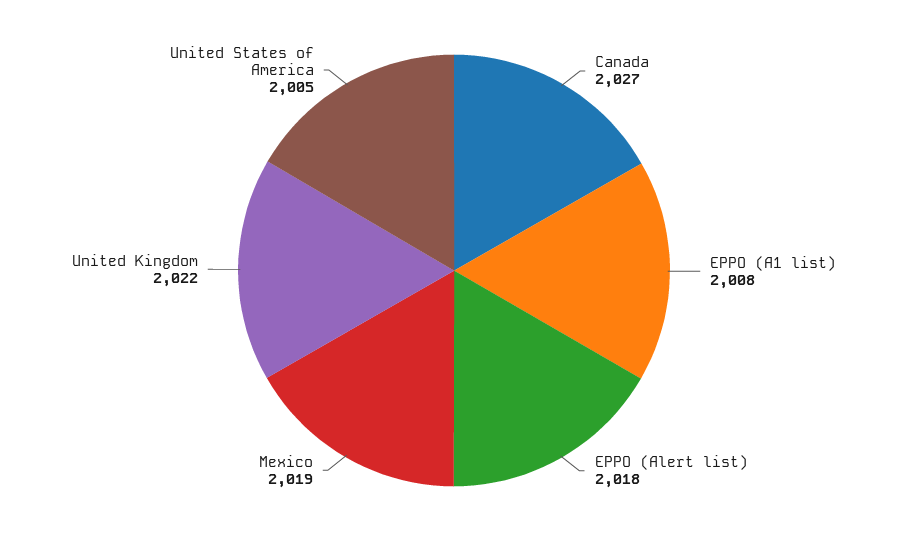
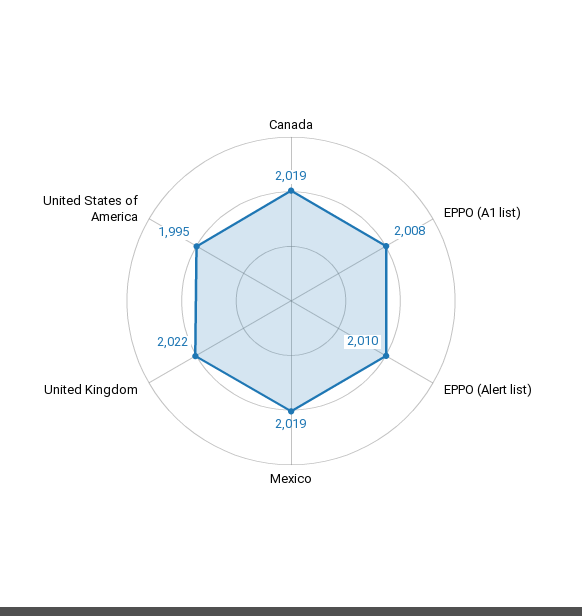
Canada: 2027 -> 2019
EPPO (Alert list): 2018 -> 2010
United States of America: 2005 -> 1995

